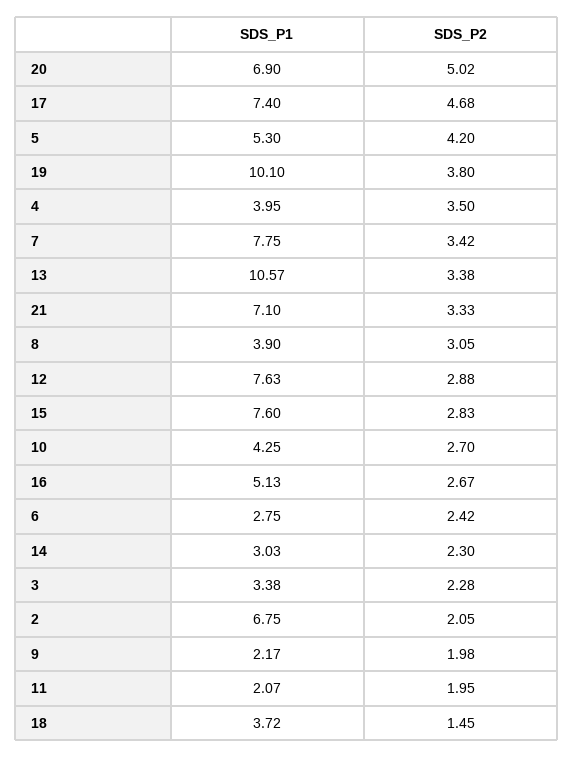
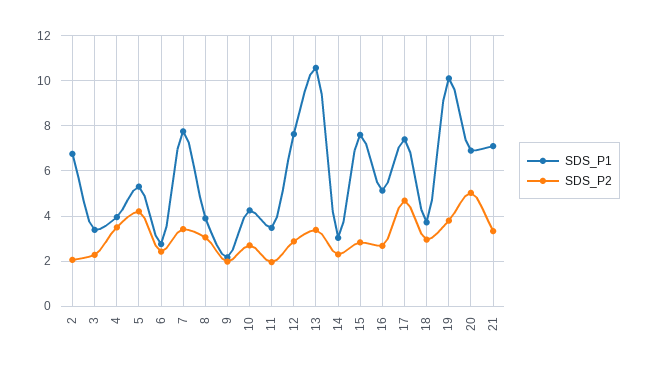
SDS_P1, 11: 2.07 -> 3.5
SDS_P2, 18: 1.45 -> 3

